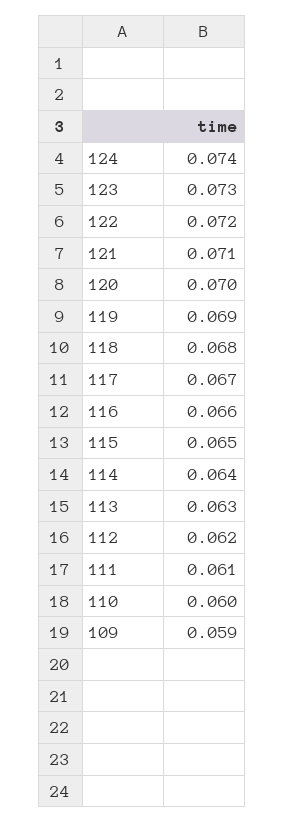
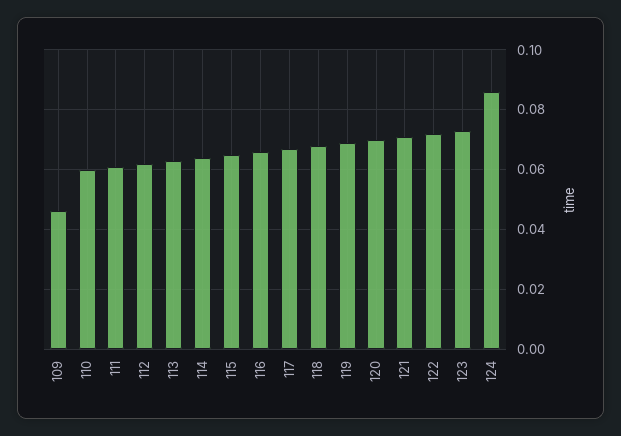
124: 0.074 -> 0.085
109: 0.059 -> 0.045

